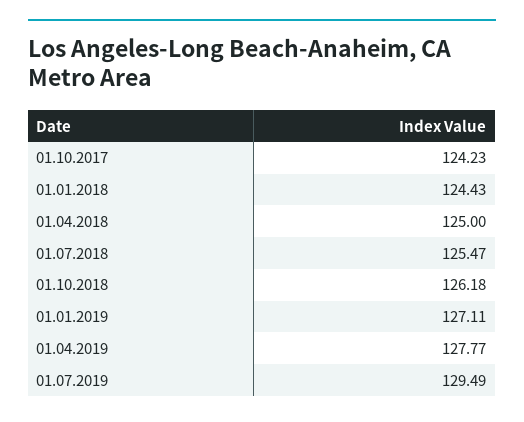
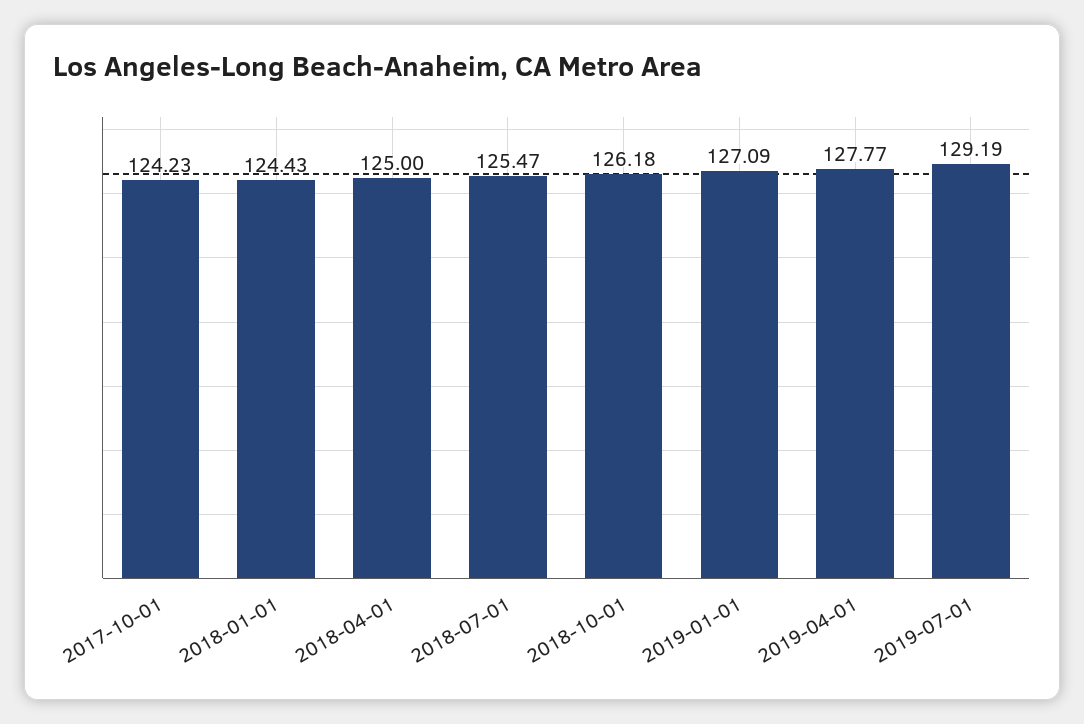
01.01.2019: 127.11 -> 127.09
01.07.2019: 129.49 -> 129.19

